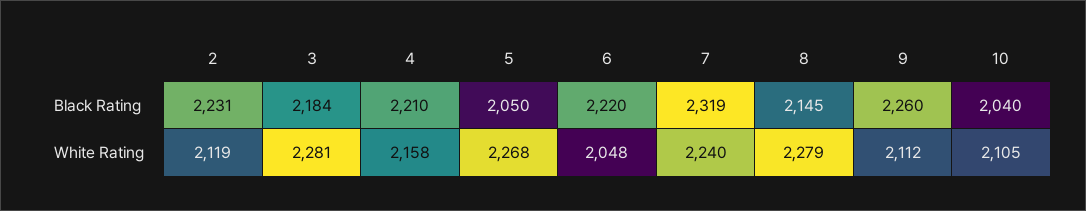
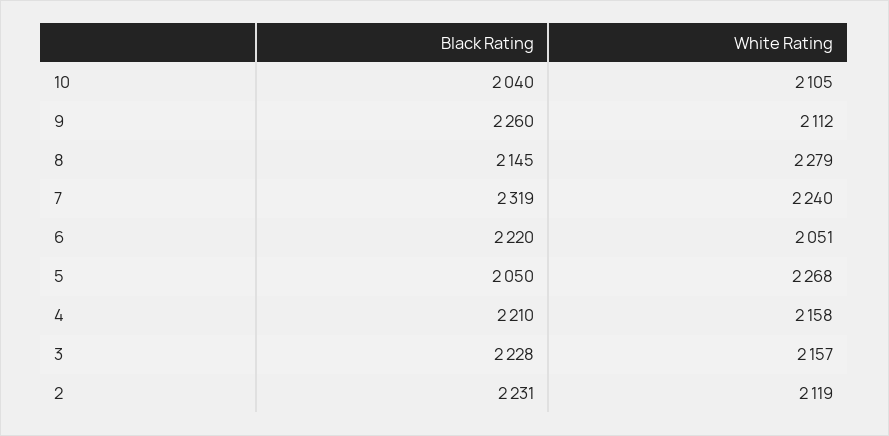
3, Black Rating: 2184 -> 2228
3, White Rating: 2281 -> 2157
6, White Rating: 2048 -> 2051

